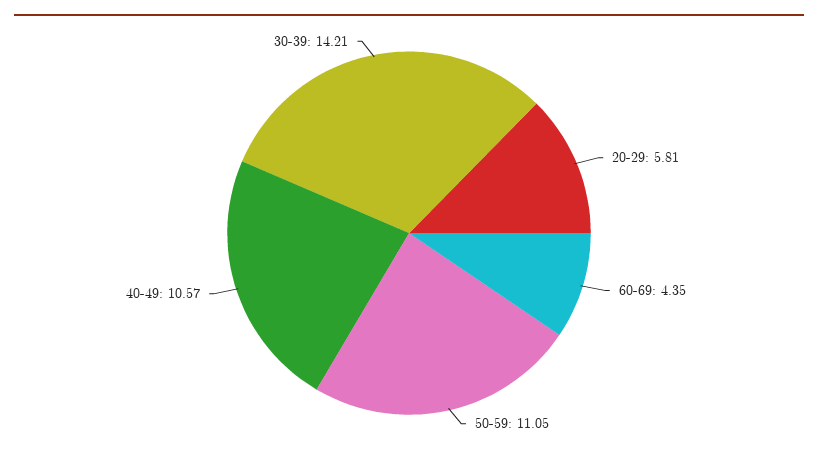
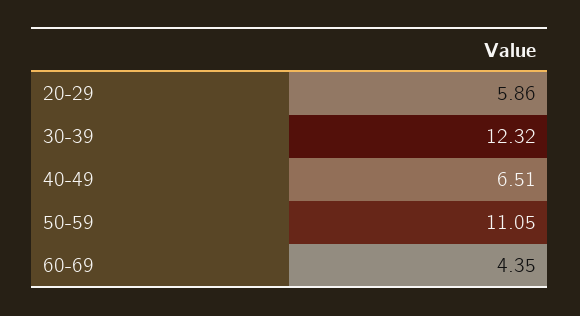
20-29: 5.81 -> 5.86
40-49: 10.57 -> 6.51
30-39: 14.21 -> 12.32

